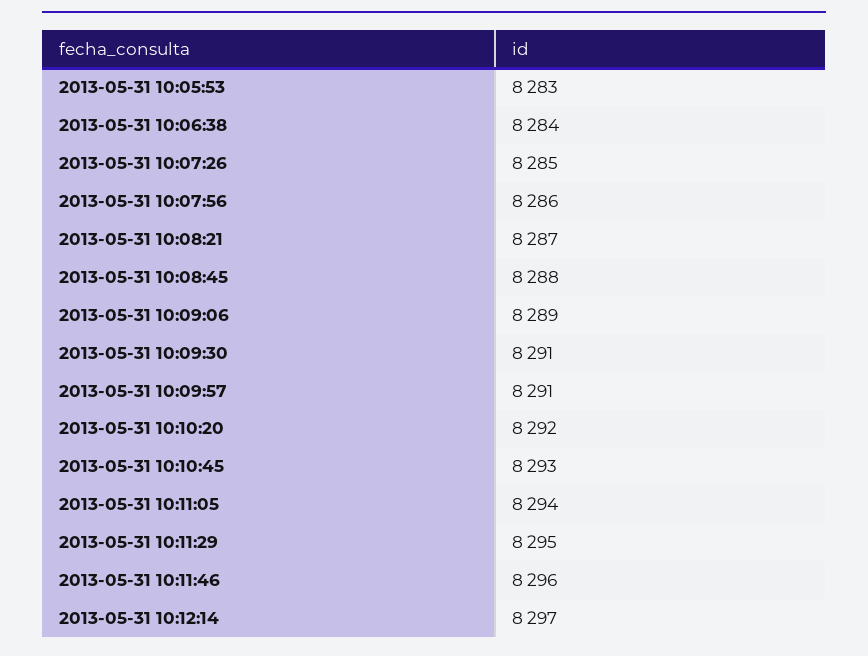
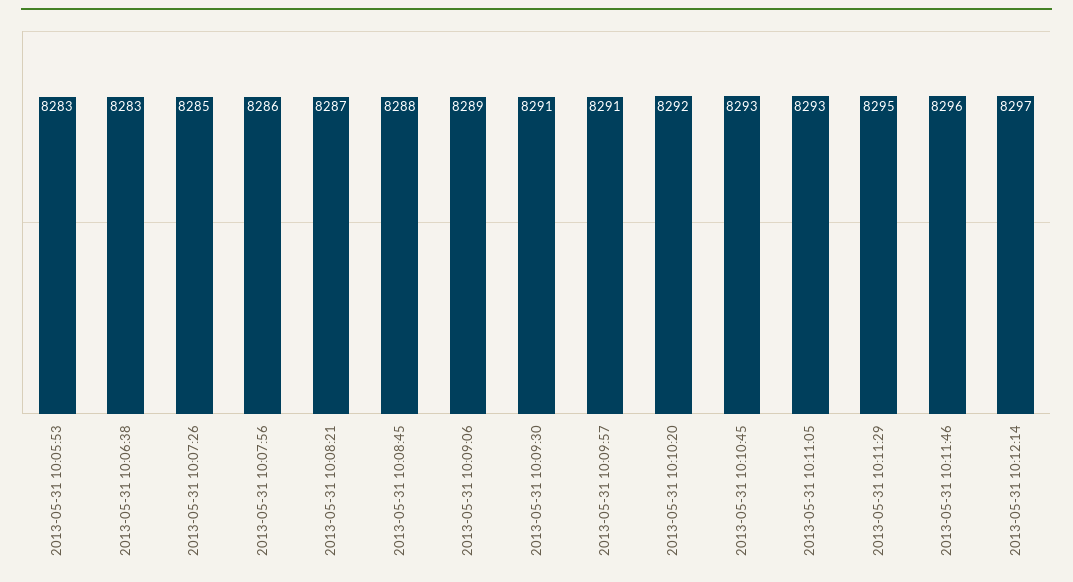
2013-05-31 10:06:38: 8284 -> 8283
2013-05-31 10:11:05: 8294 -> 8293

